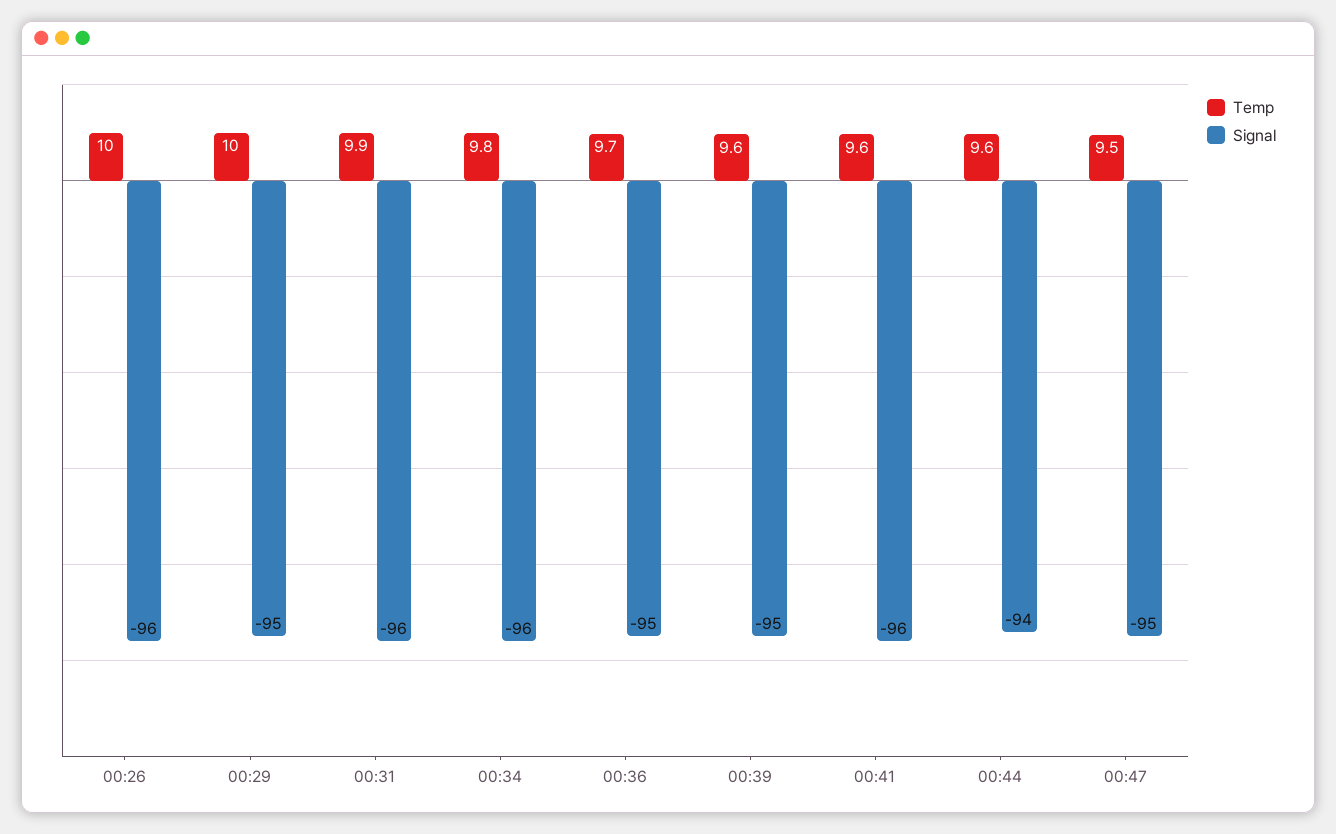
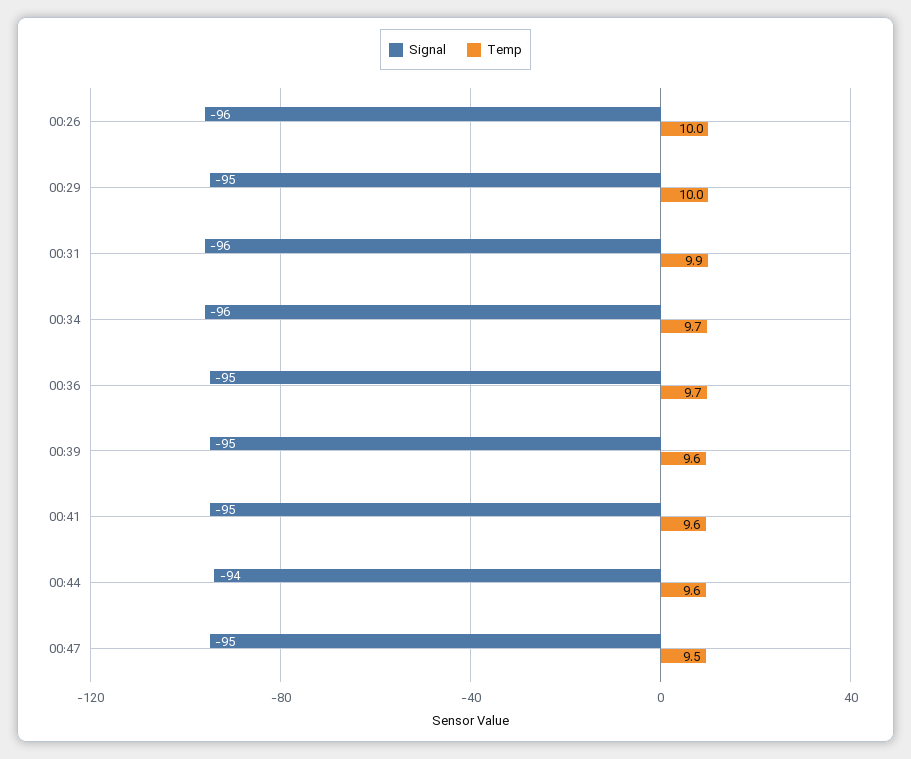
Temp, 00:34: 9.8 -> 9.7
Signal, 00:41: -96 -> -95

